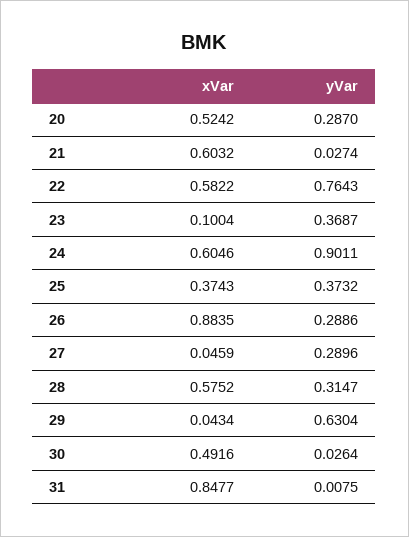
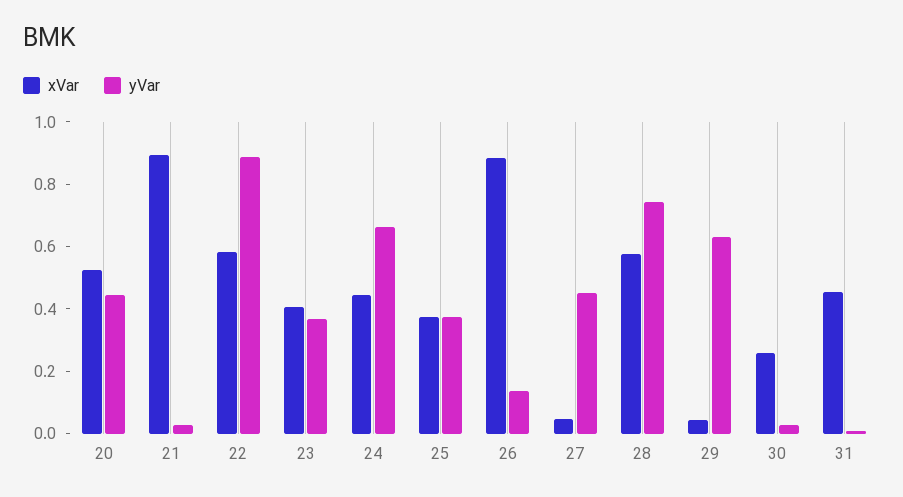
yVar, 20: 0.287 -> 0.45
xVar, 21: 0.6032 -> 0.9
yVar, 22: 0.7643 -> 0.9
xVar, 23: 0.1004 -> 0.4
xVar, 24: 0.6046 -> 0.45
yVar, 24: 0.9011 -> 0.65
yVar, 26: 0.2886 -> 0.15
yVar, 27: 0.2896 -> 0.45
yVar, 28: 0.3147 -> 0.75
xVar, 30: 0.4916 -> 0.25
xVar, 31: 0.8477 -> 0.45

